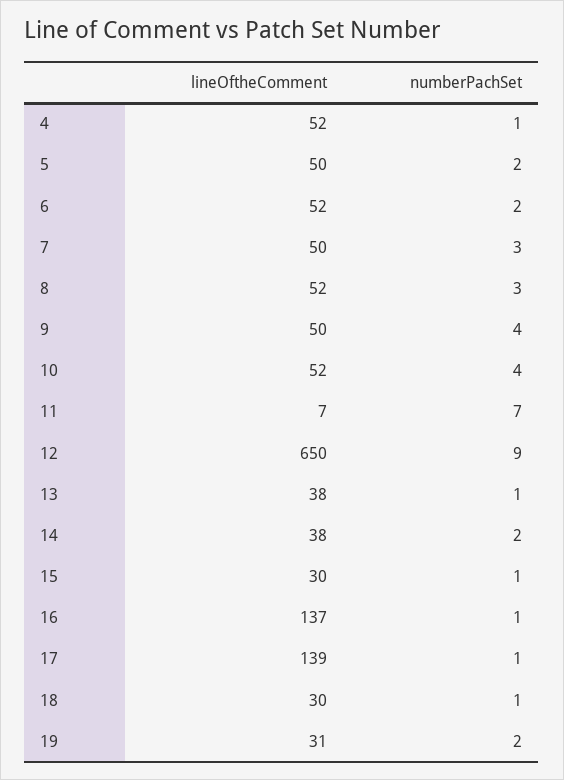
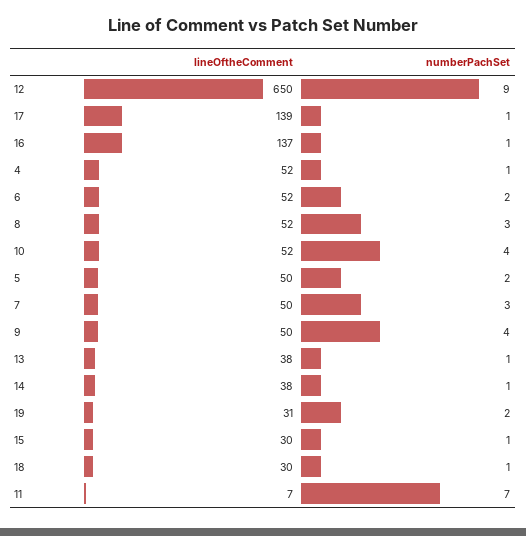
numberPachSet, 14: 2 -> 1

